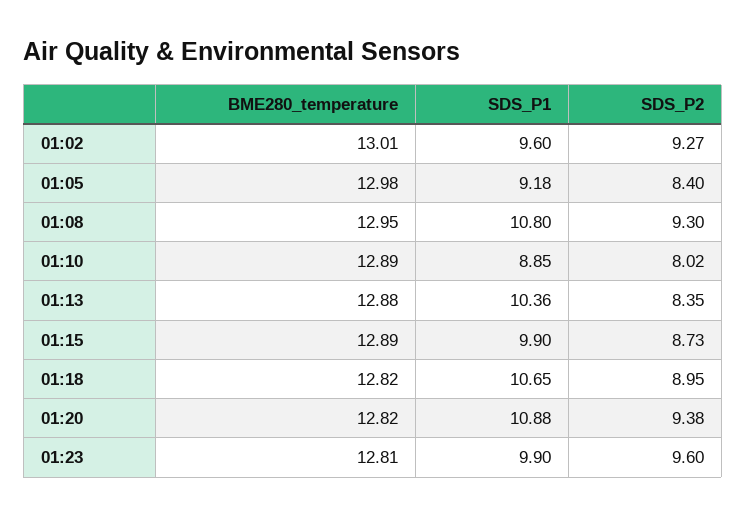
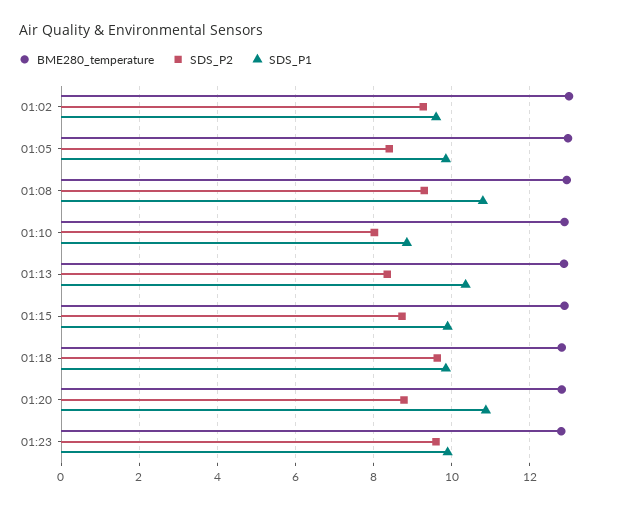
SDS_P1, 01:05: 9.18 -> 9.8
SDS_P1, 01:18: 10.65 -> 9.8
SDS_P2, 01:18: 8.95 -> 9.6
SDS_P2, 01:20: 9.38 -> 8.8

